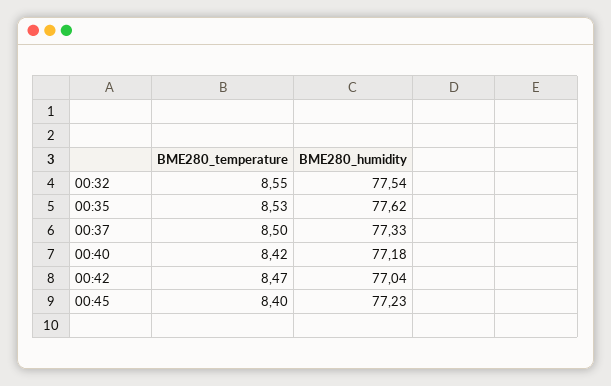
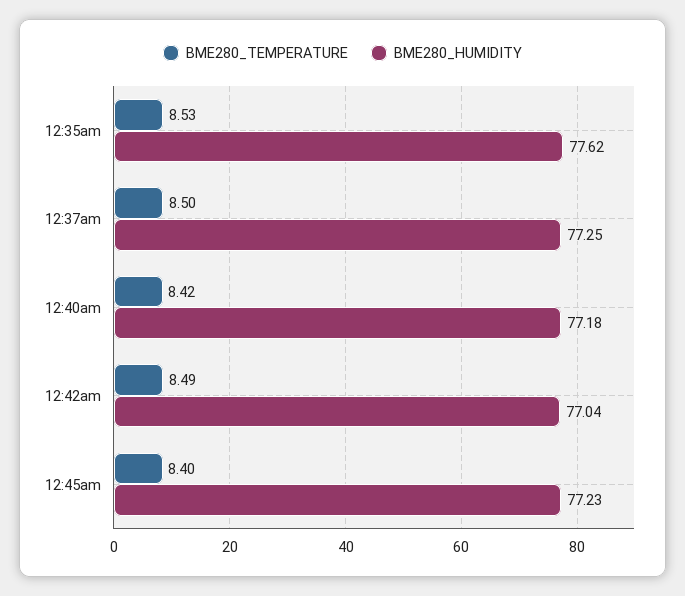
BME280_temperature, 00:32: 8.55 -> none
BME280_humidity, 00:32: 77.54 -> none
BME280_humidity, 00:37: 77.33 -> 77.25
BME280_temperature, 00:42: 8.47 -> 8.49

